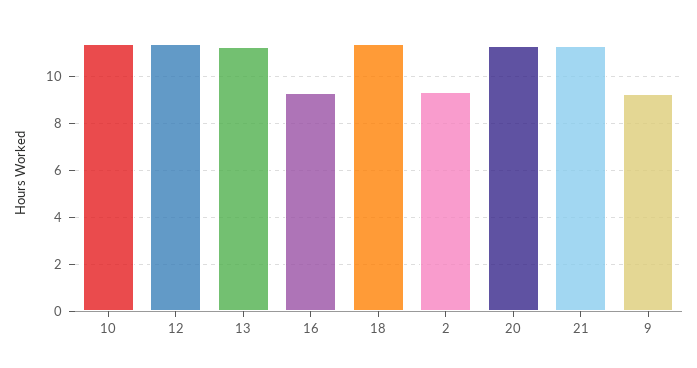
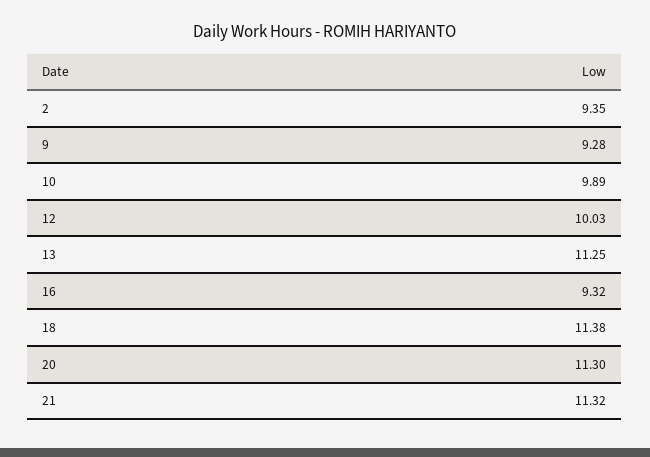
10: 11.5 -> 9.89
12: 11.5 -> 10.03

